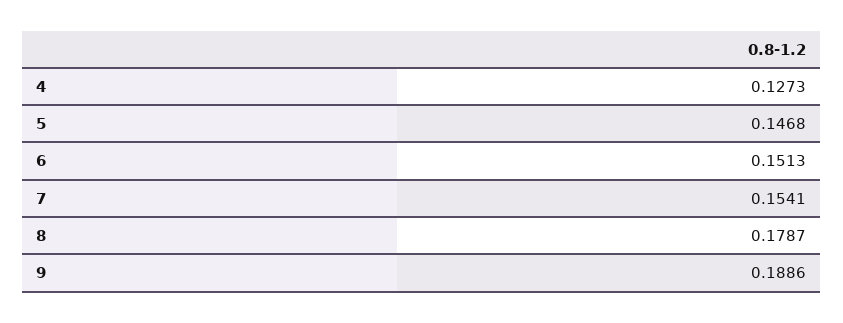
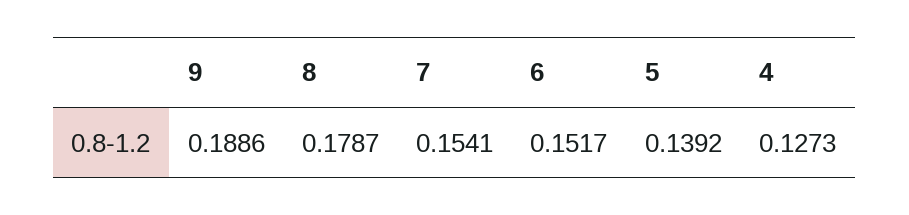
5: 0.1468 -> 0.1392
6: 0.1513 -> 0.1517

